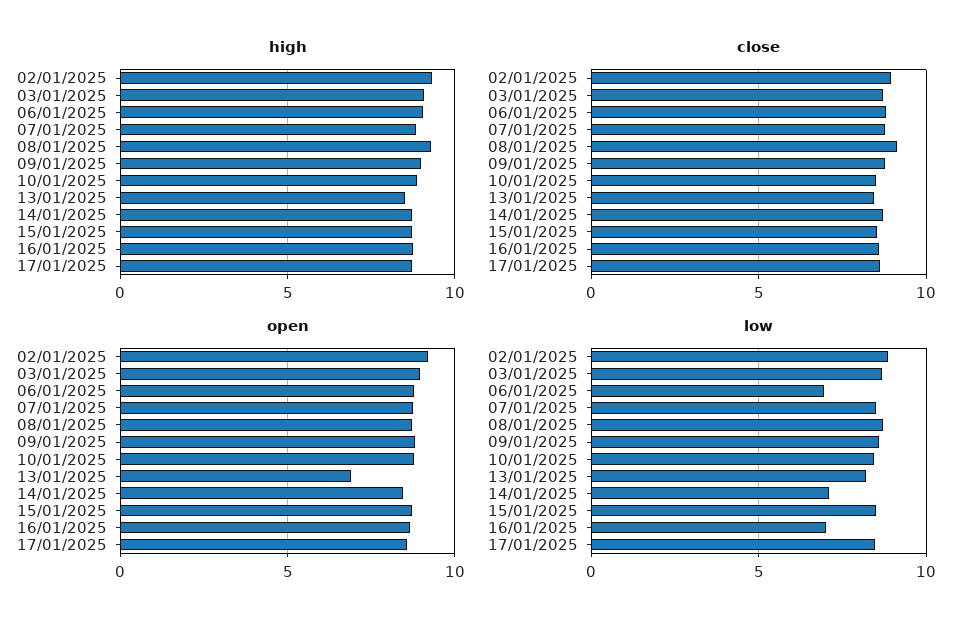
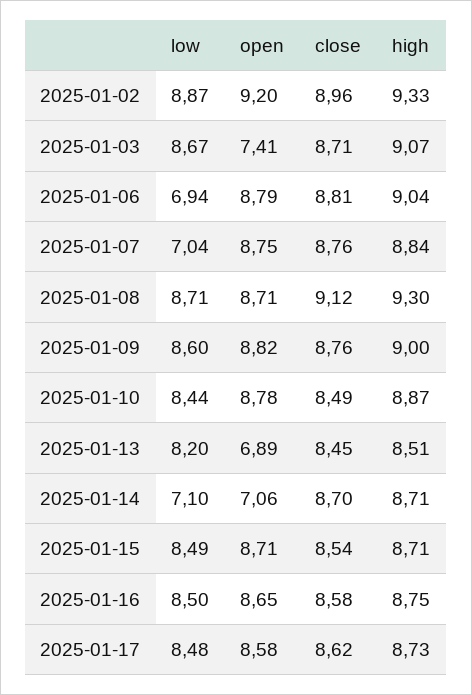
open, 03/01/2025: 9 -> 7.41
open, 14/01/2025: 8.5 -> 7.06
low, 07/01/2025: 8.5 -> 7.04
low, 16/01/2025: 7 -> 8.5

